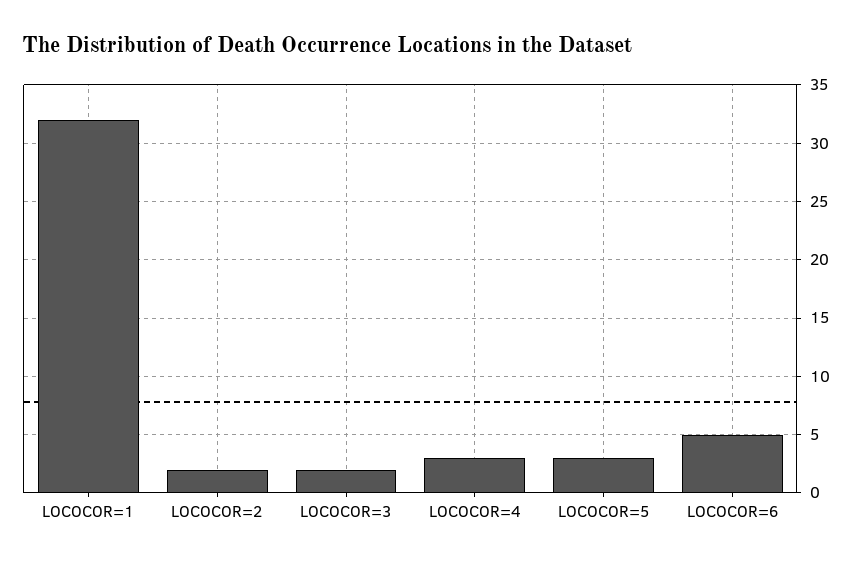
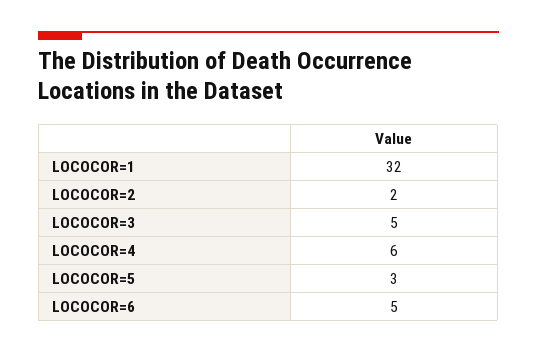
LOCOCOR=3: 2 -> 5
LOCOCOR=4: 3 -> 6

